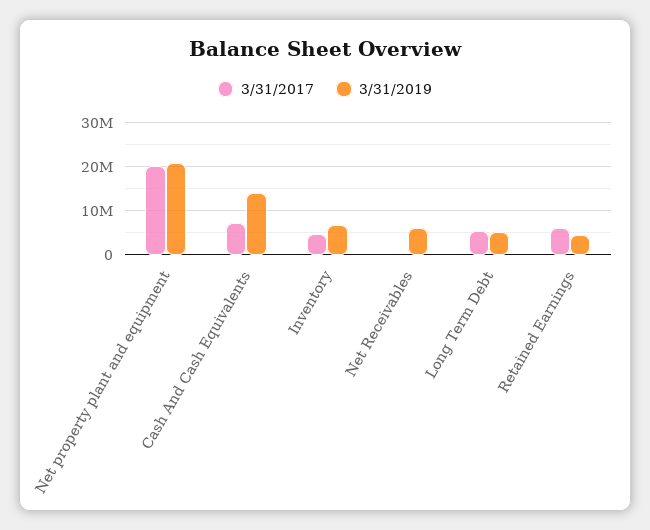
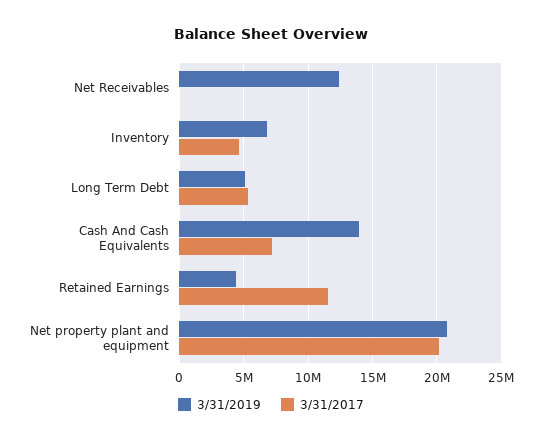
3/31/2019, Net Receivables: 6000000 -> 12500000
3/31/2017, Retained Earnings: 6000000 -> 11500000

